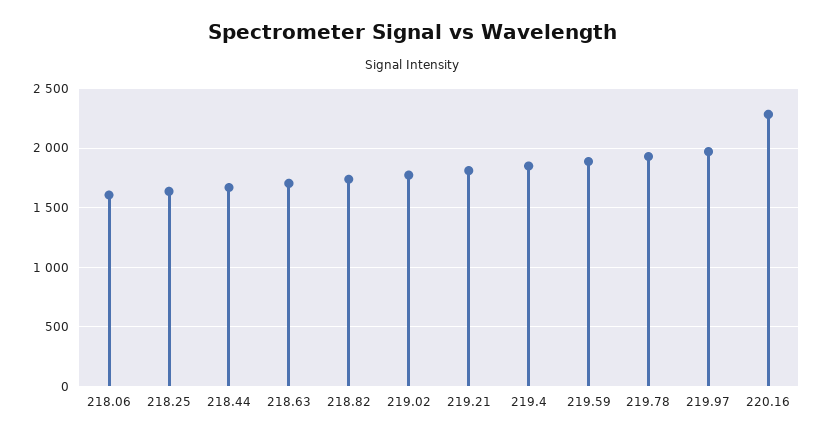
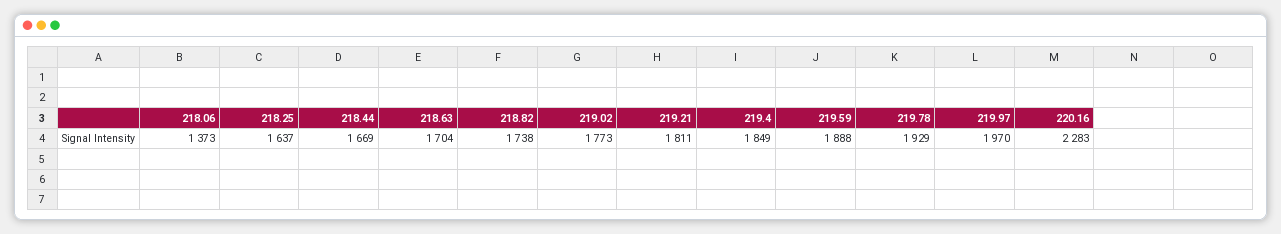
218.06: 1600 -> 1373

